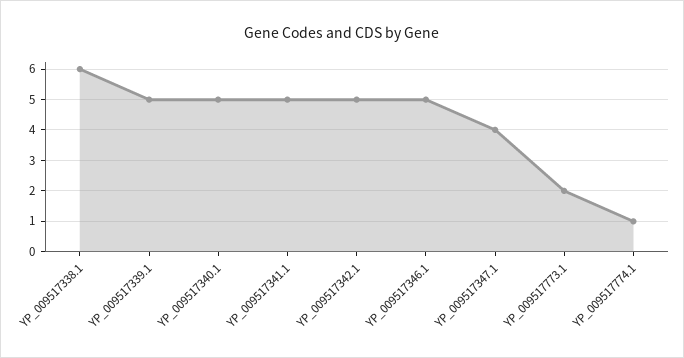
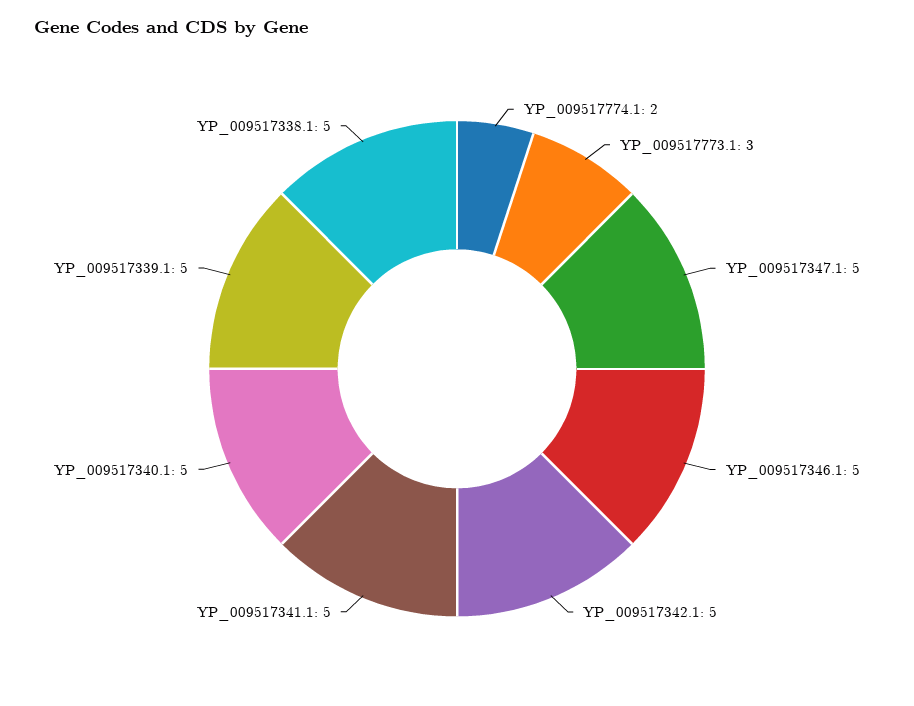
YP_009517338.1: 6 -> 5
YP_009517347.1: 4 -> 5
YP_009517773.1: 2 -> 3
YP_009517774.1: 1 -> 2

